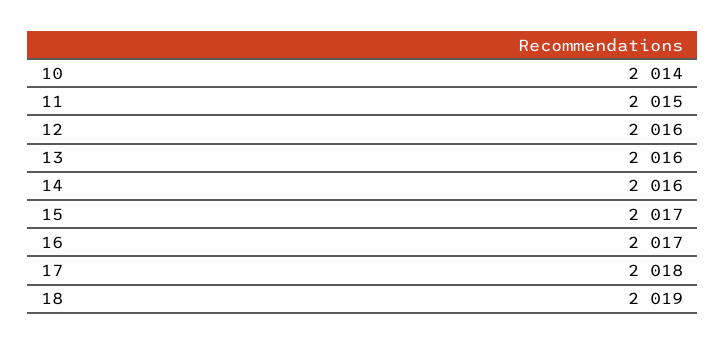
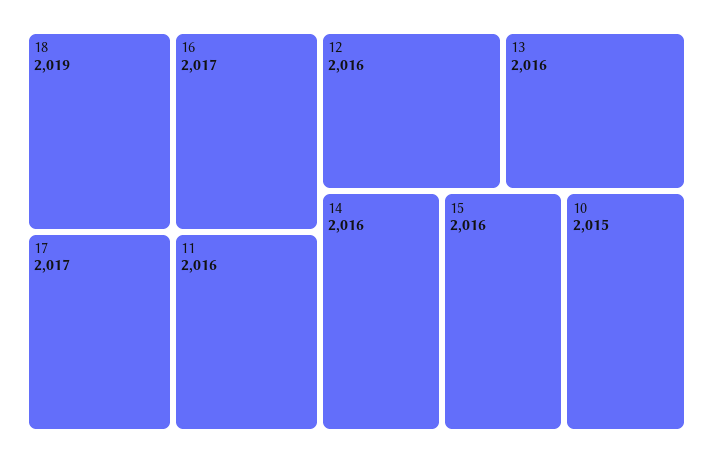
10: 2014 -> 2015
11: 2015 -> 2016
15: 2017 -> 2016
17: 2018 -> 2017

